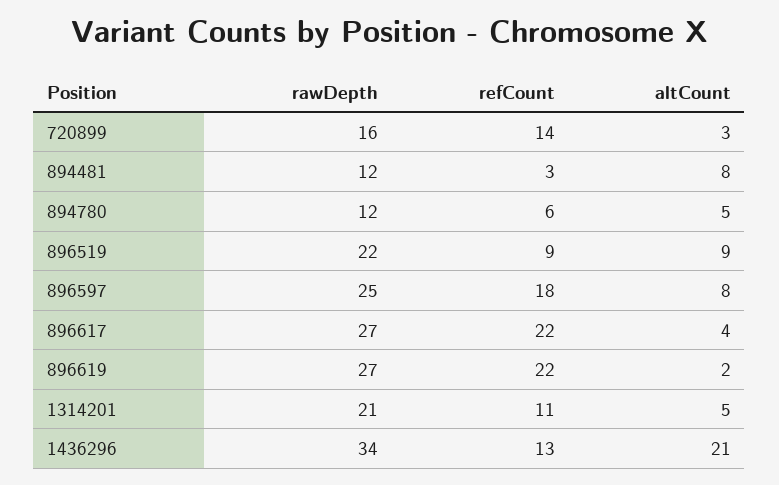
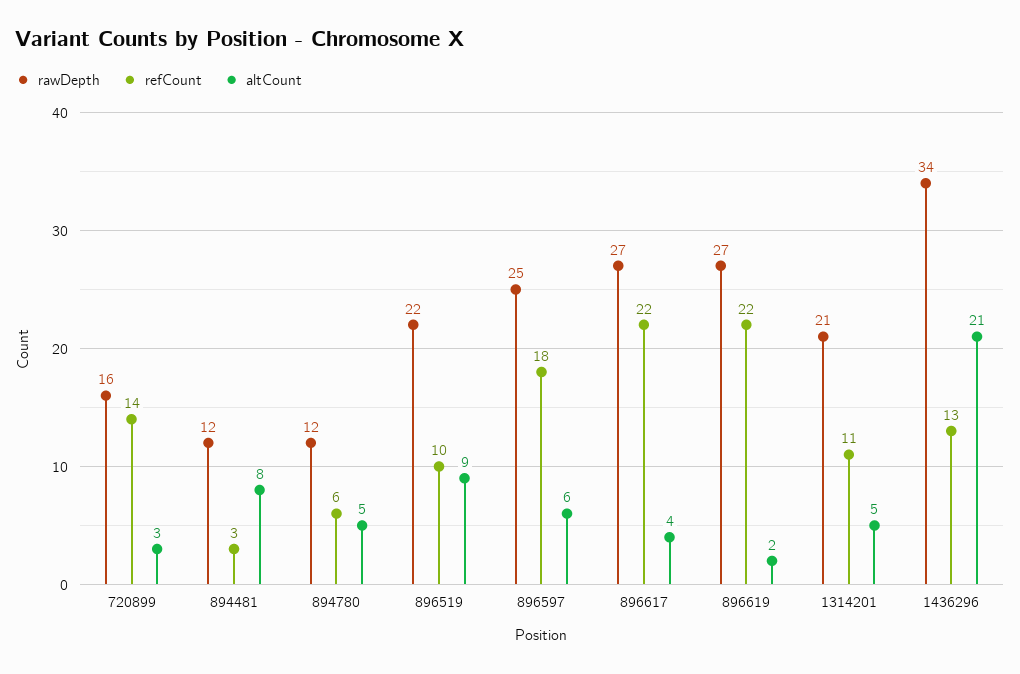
refCount, 896519: 9 -> 10
altCount, 896597: 8 -> 6

